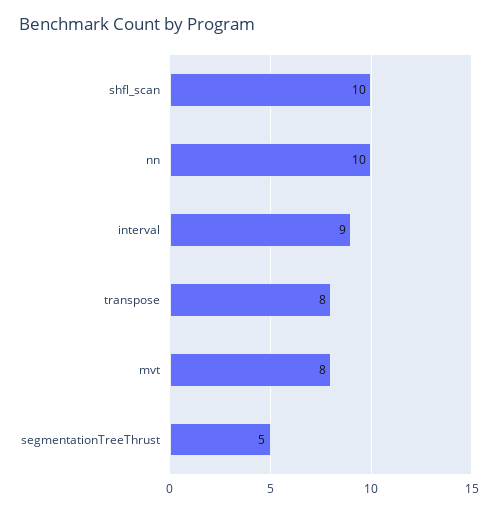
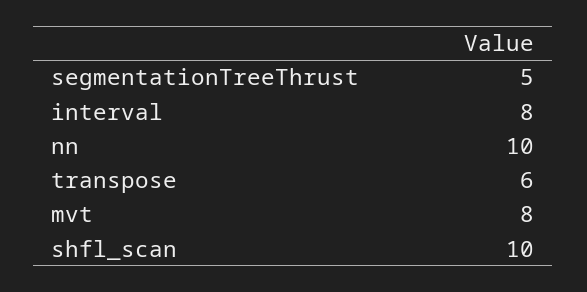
interval: 9 -> 8
transpose: 8 -> 6

